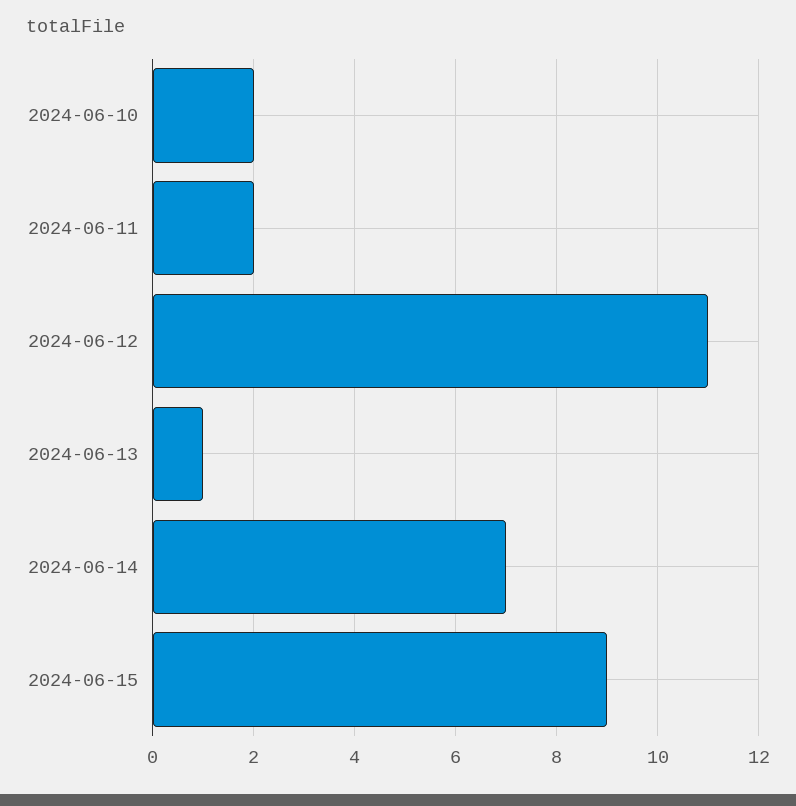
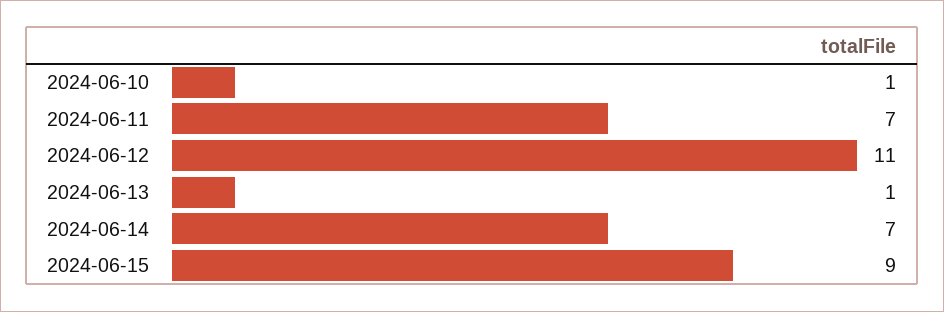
2024-06-10: 2 -> 1
2024-06-11: 2 -> 7

